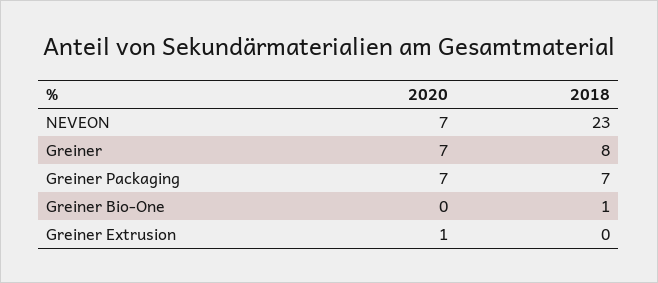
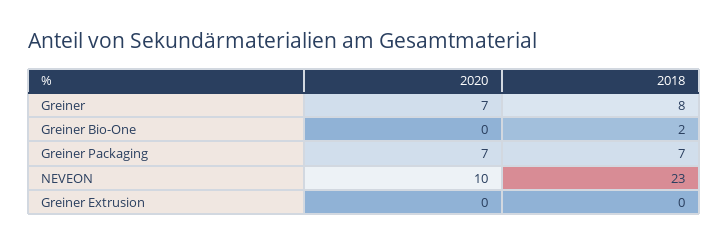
2020, NEVEON: 7 -> 10
2018, Greiner Bio-One: 1 -> 2
2020, Greiner Extrusion: 1 -> 0

